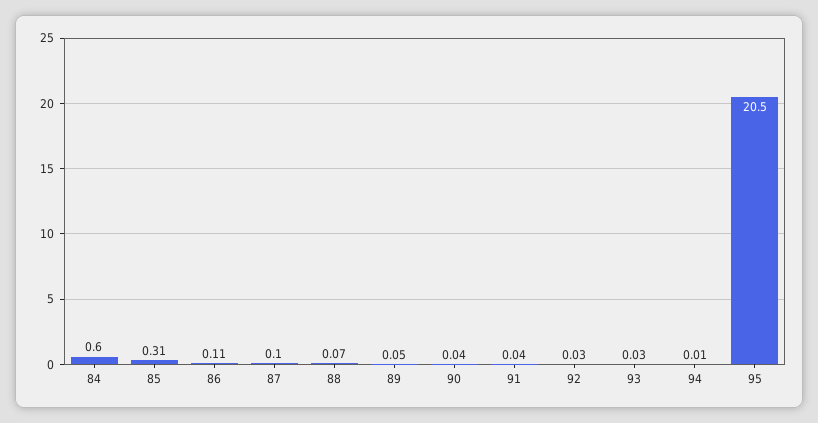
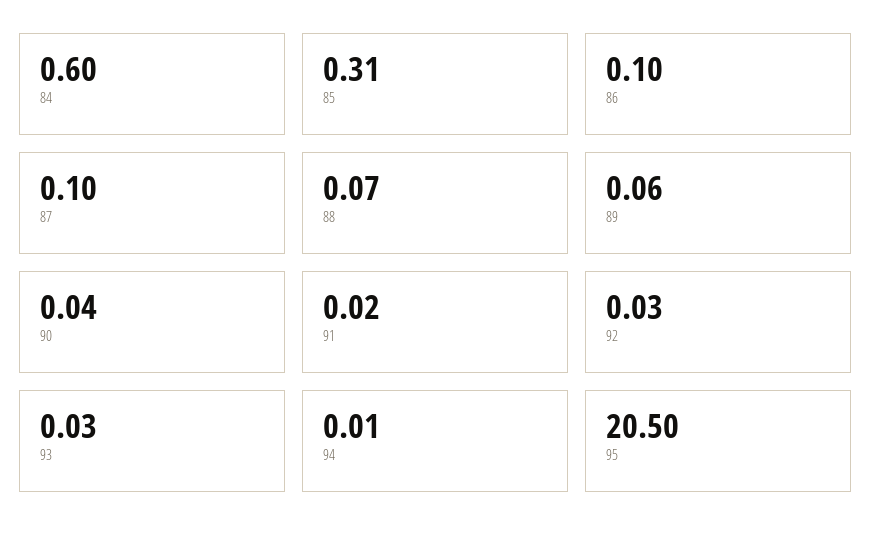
86: 0.11 -> 0.1
89: 0.05 -> 0.06
91: 0.04 -> 0.02

